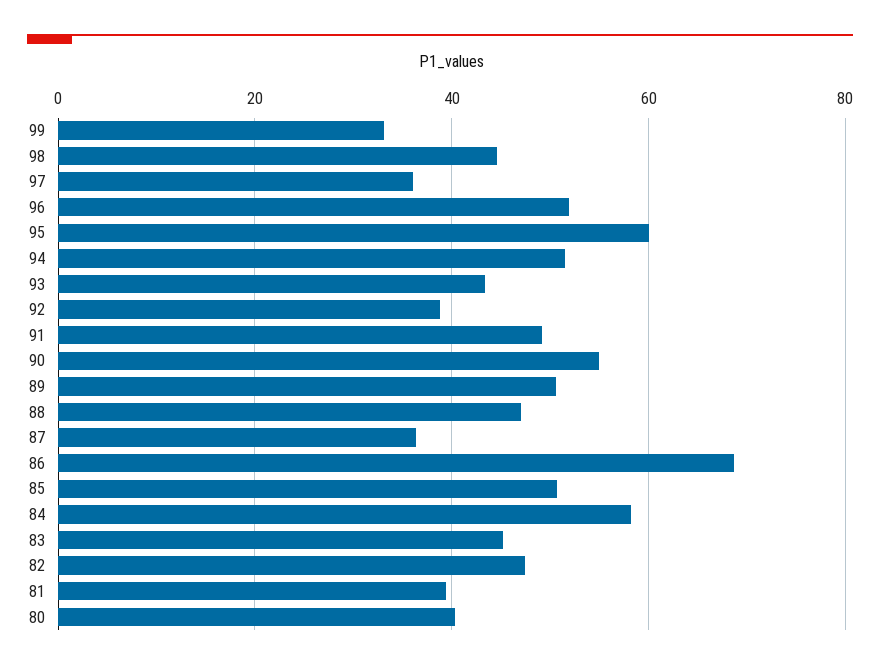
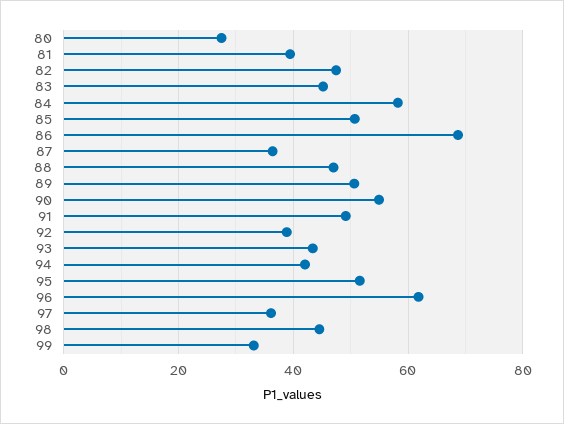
96: 52 -> 62
95: 60 -> 52
94: 52 -> 42
80: 40 -> 28

